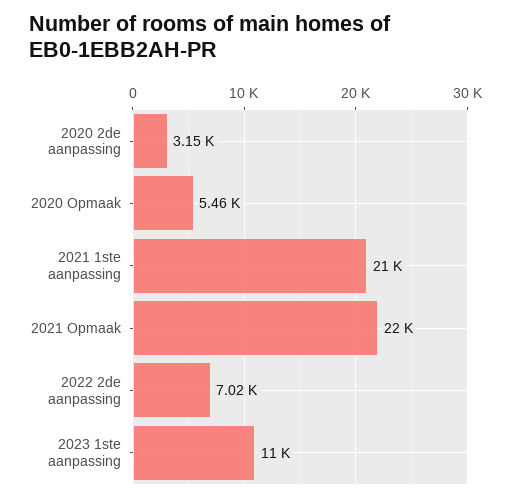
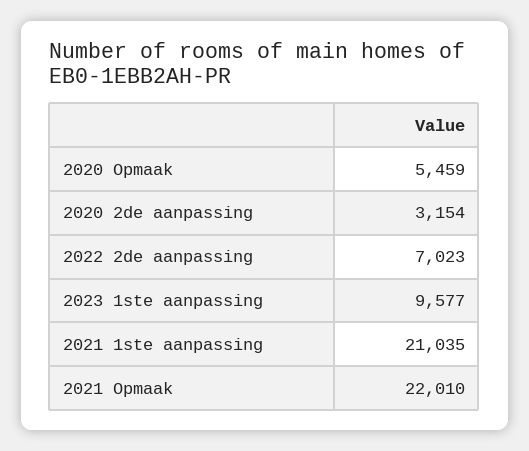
2023 1ste aanpassing: 11000 -> 9577

